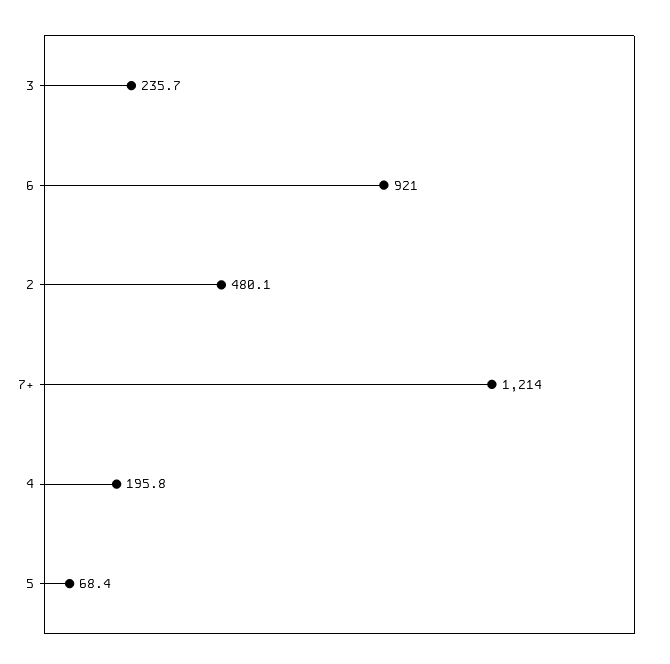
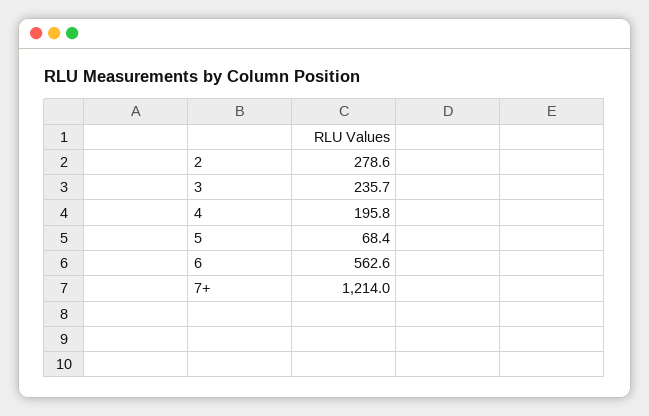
6: 921 -> 562.6
2: 480.1 -> 278.6

